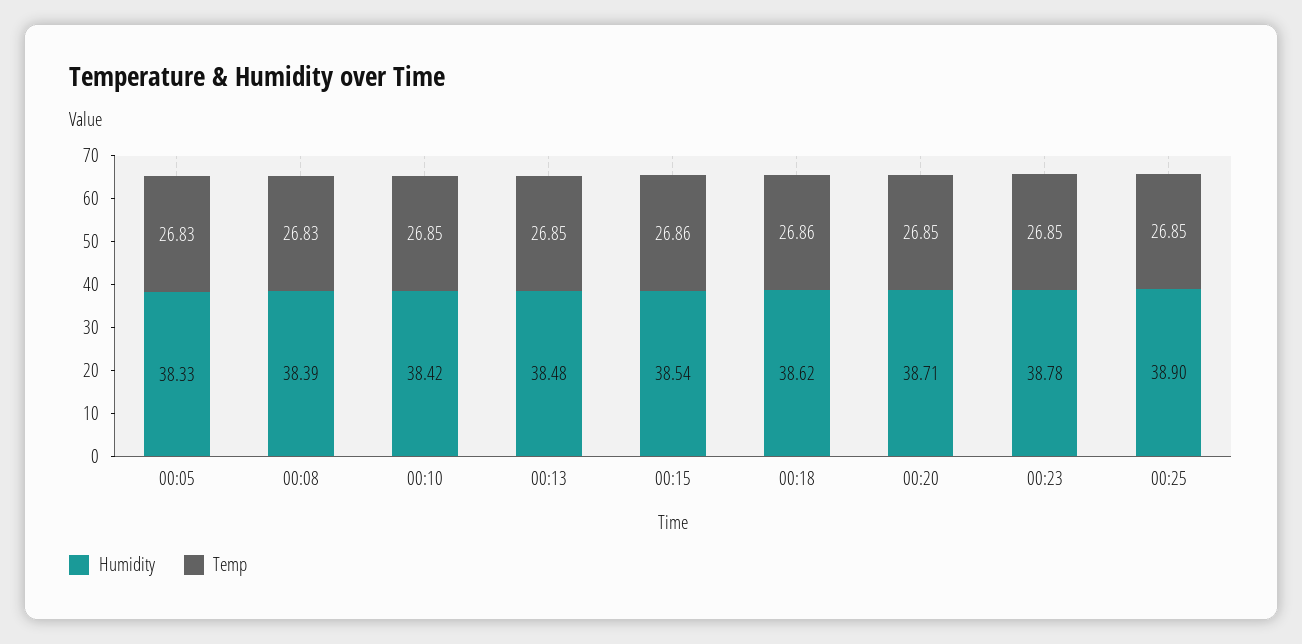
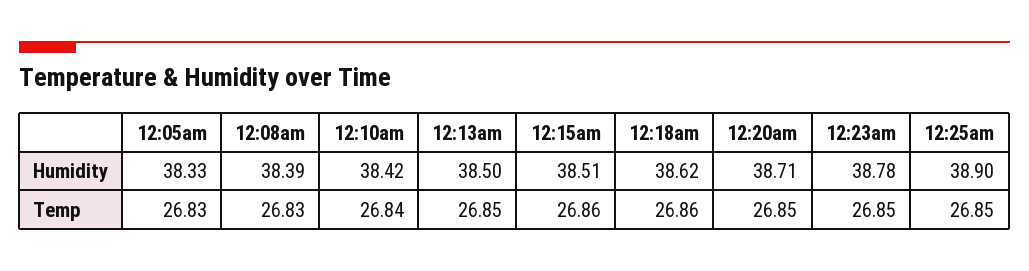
Temp, 00:10: 26.85 -> 26.84
Humidity, 00:13: 38.48 -> 38.5
Humidity, 00:15: 38.54 -> 38.51

